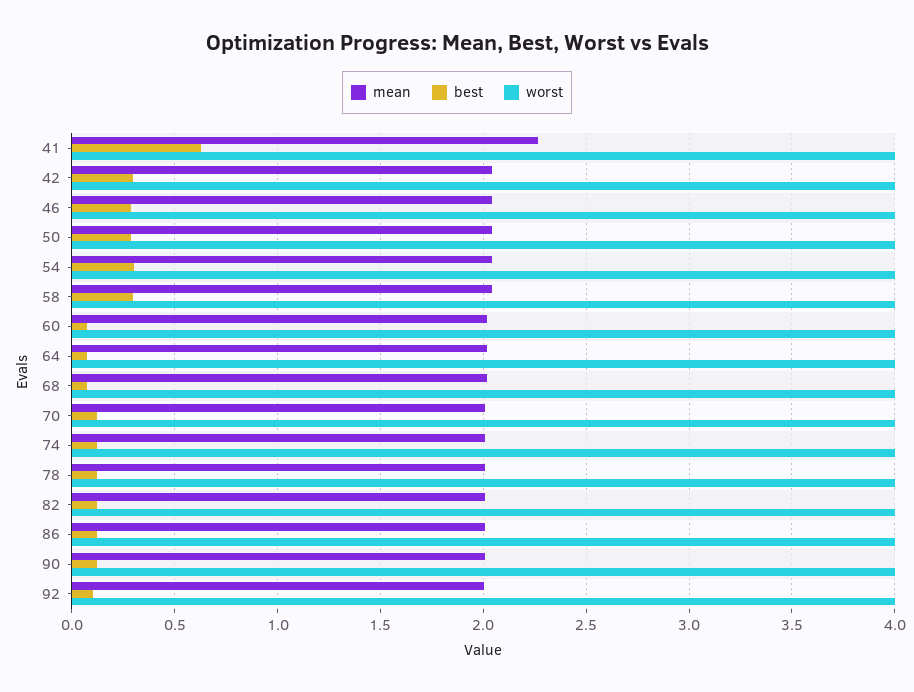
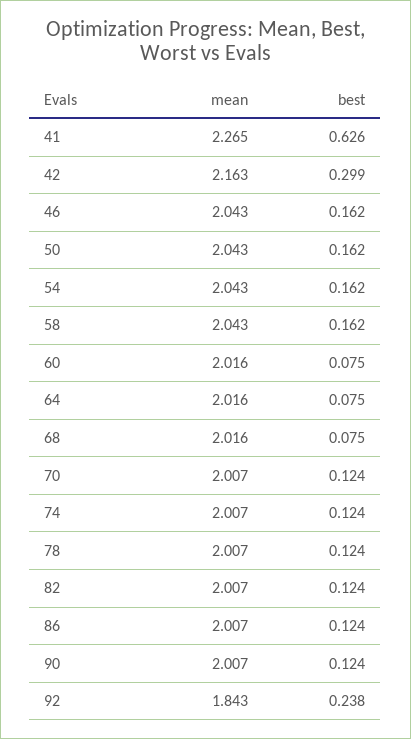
worst, 41: 4 -> none
mean, 42: 2.05 -> 2.163
worst, 42: 4 -> none
best, 46: 0.3 -> 0.162
worst, 46: 4 -> none
best, 50: 0.3 -> 0.162
worst, 50: 4 -> none
best, 54: 0.3 -> 0.162
worst, 54: 4 -> none
best, 58: 0.3 -> 0.162
worst, 58: 4 -> none
worst, 60: 4 -> none
worst, 64: 4 -> none
worst, 68: 4 -> none
worst, 70: 4 -> none
worst, 74: 4 -> none
worst, 78: 4 -> none
worst, 82: 4 -> none
worst, 86: 4 -> none
worst, 90: 4 -> none
mean, 92: 2 -> 1.843
best, 92: 0.1 -> 0.238
worst, 92: 4 -> none

